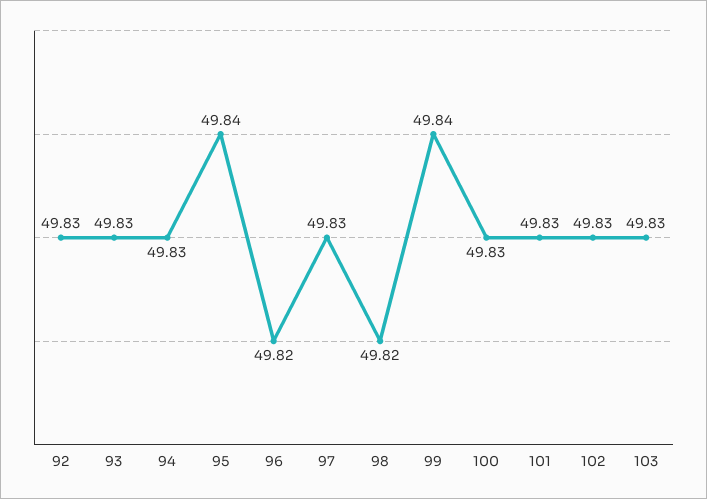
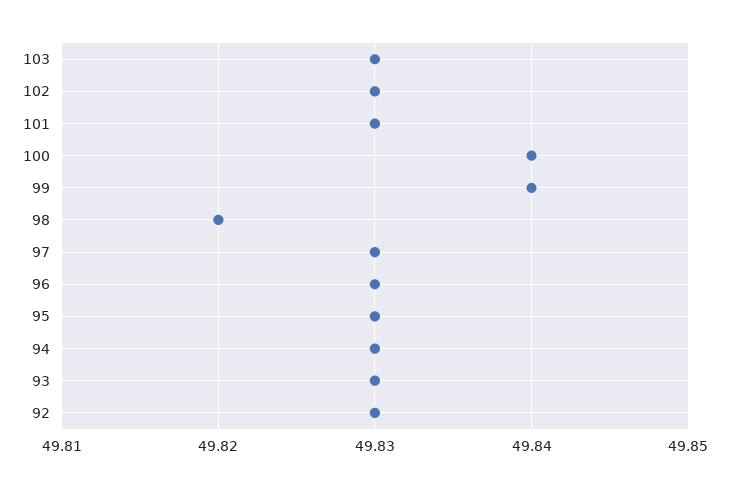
95: 49.84 -> 49.83
96: 49.82 -> 49.83
100: 49.83 -> 49.84

